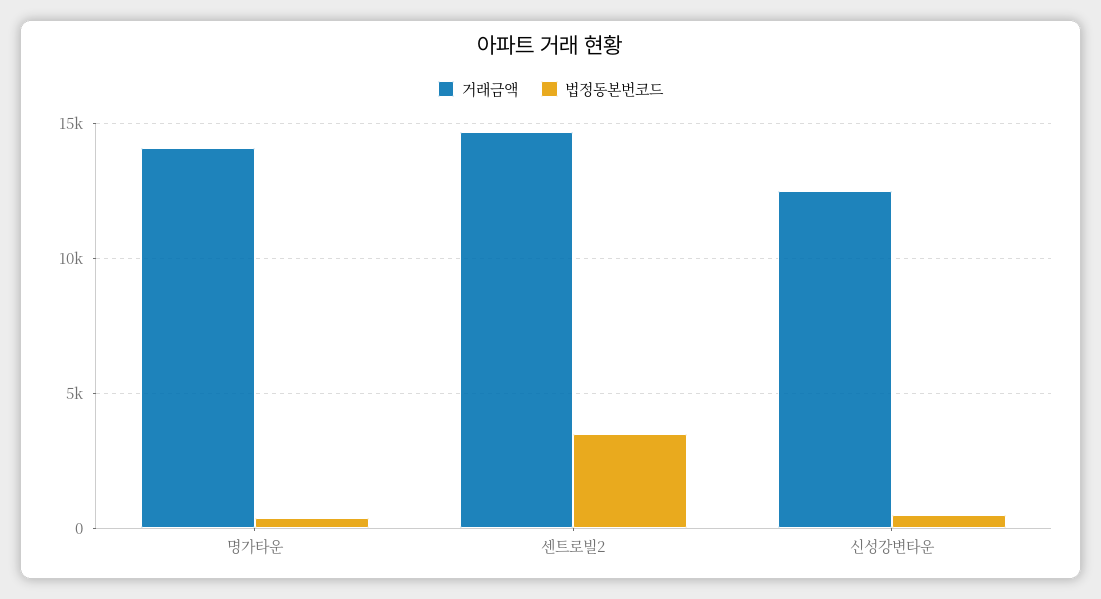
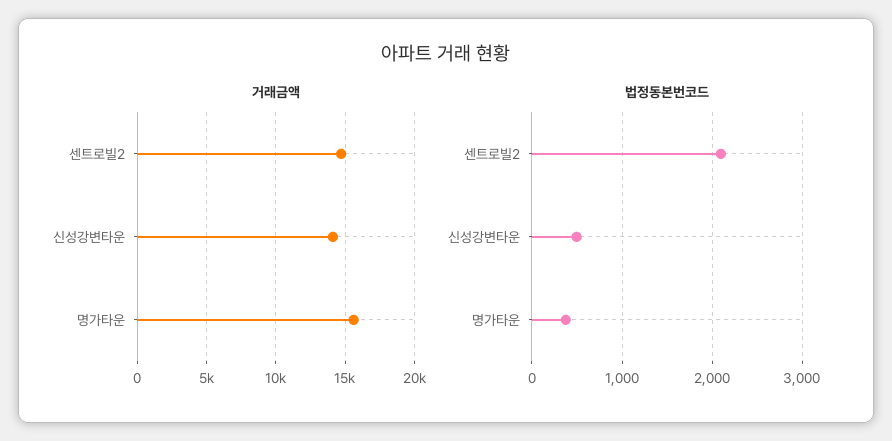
거래금액, 명가타운: 14000 -> 15500
법정동본번코드, 센트로빌2: 3500 -> 2100
거래금액, 신성강변타운: 12500 -> 14000

